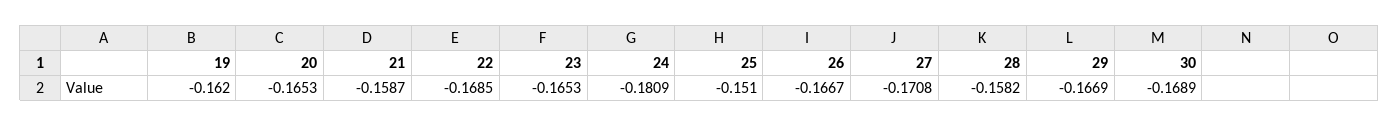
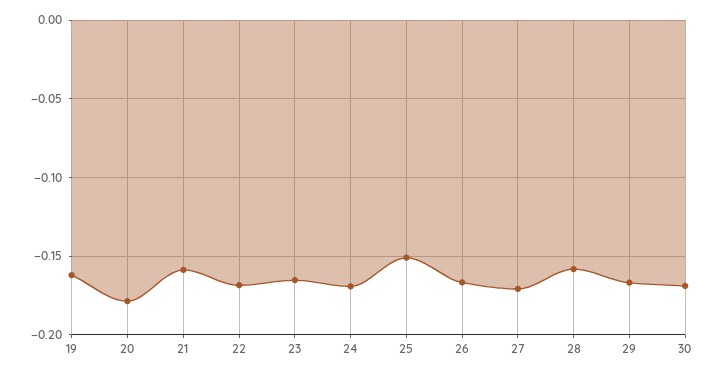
20: -0.1653 -> -0.18
24: -0.1809 -> -0.17

